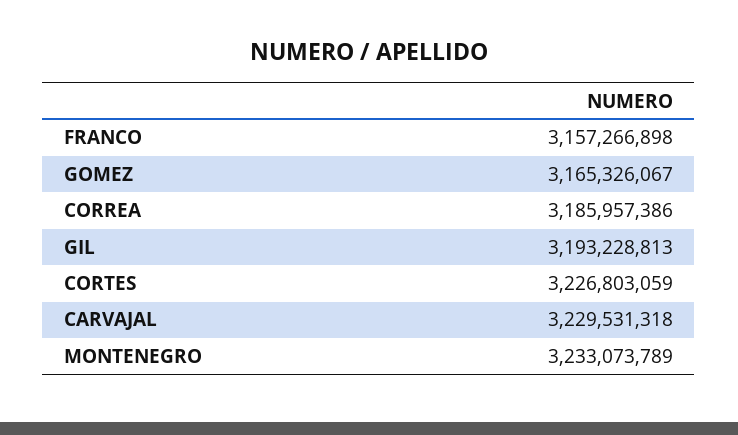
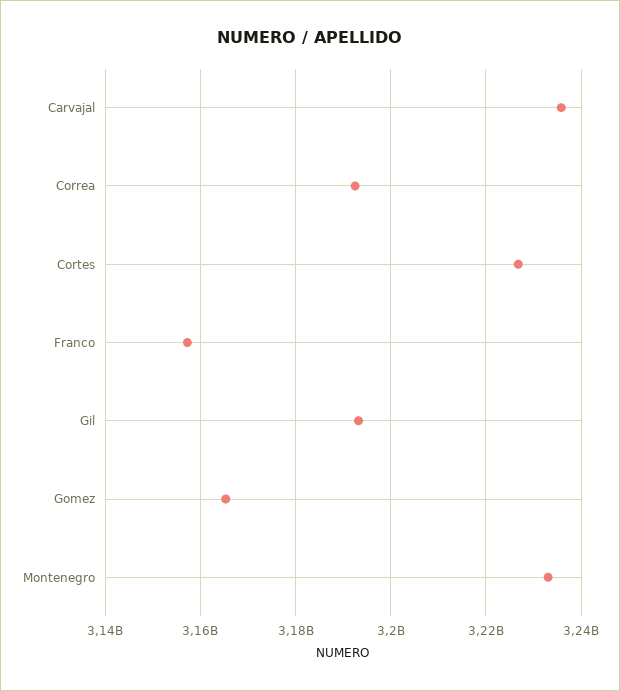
CORREA: 3185957386 -> 3192000000
CARVAJAL: 3229531318 -> 3236000000

